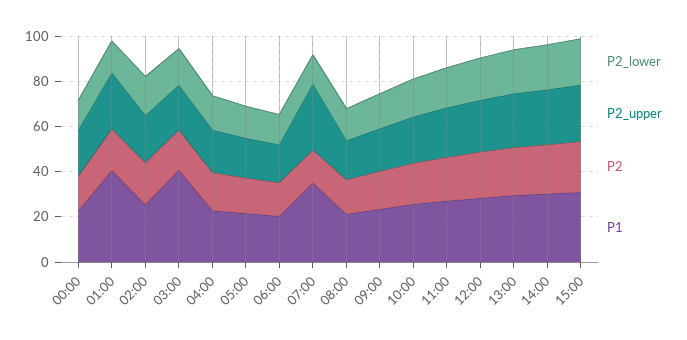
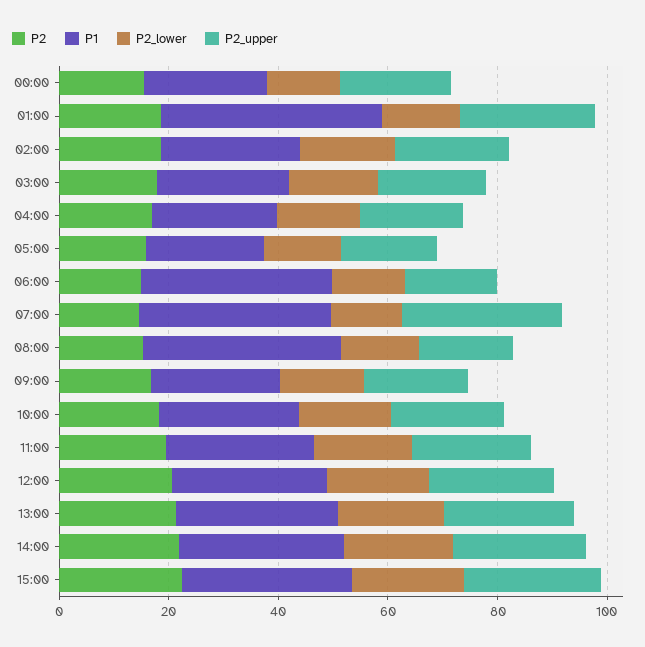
P1, 03:00: 40 -> 25
P1, 06:00: 20 -> 35
P1, 08:00: 20 -> 35

